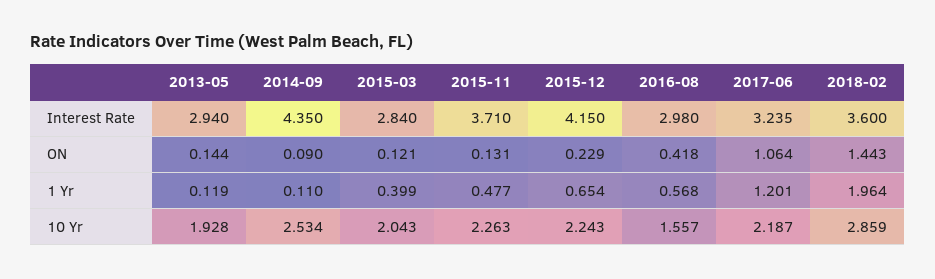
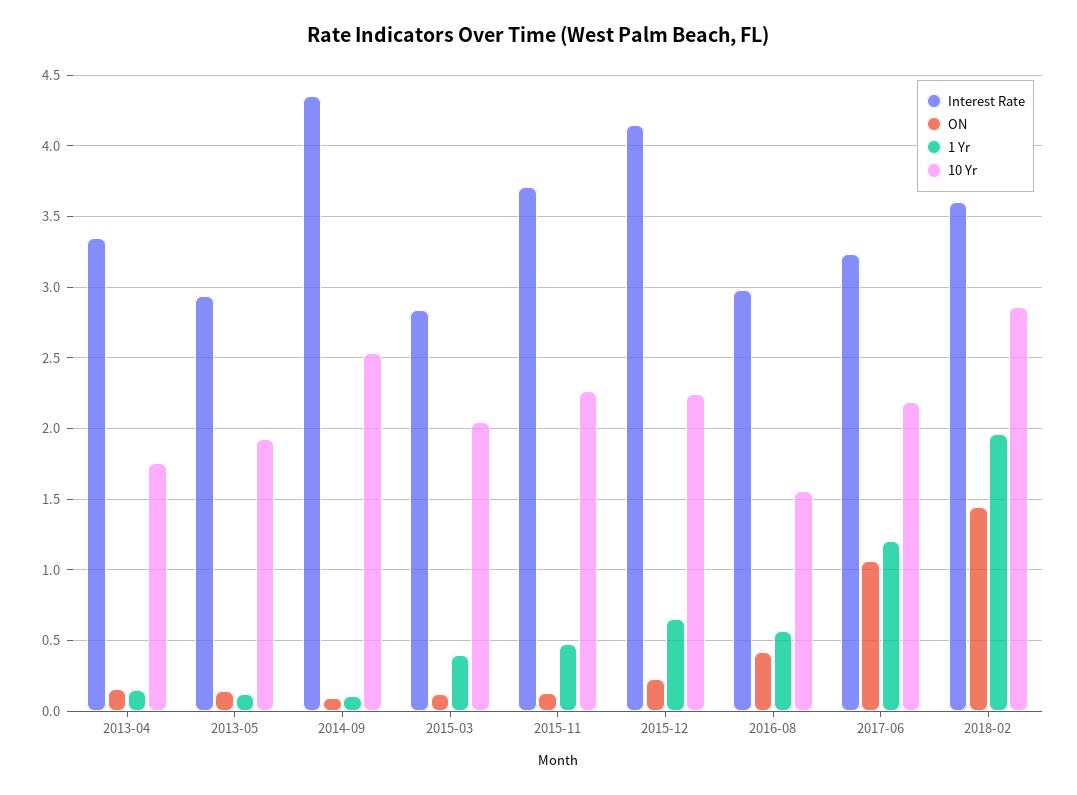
Interest Rate, 2013-04: none -> 3.35
ON, 2013-04: none -> 0.15
1 Yr, 2013-04: none -> 0.15
10 Yr, 2013-04: none -> 1.75

